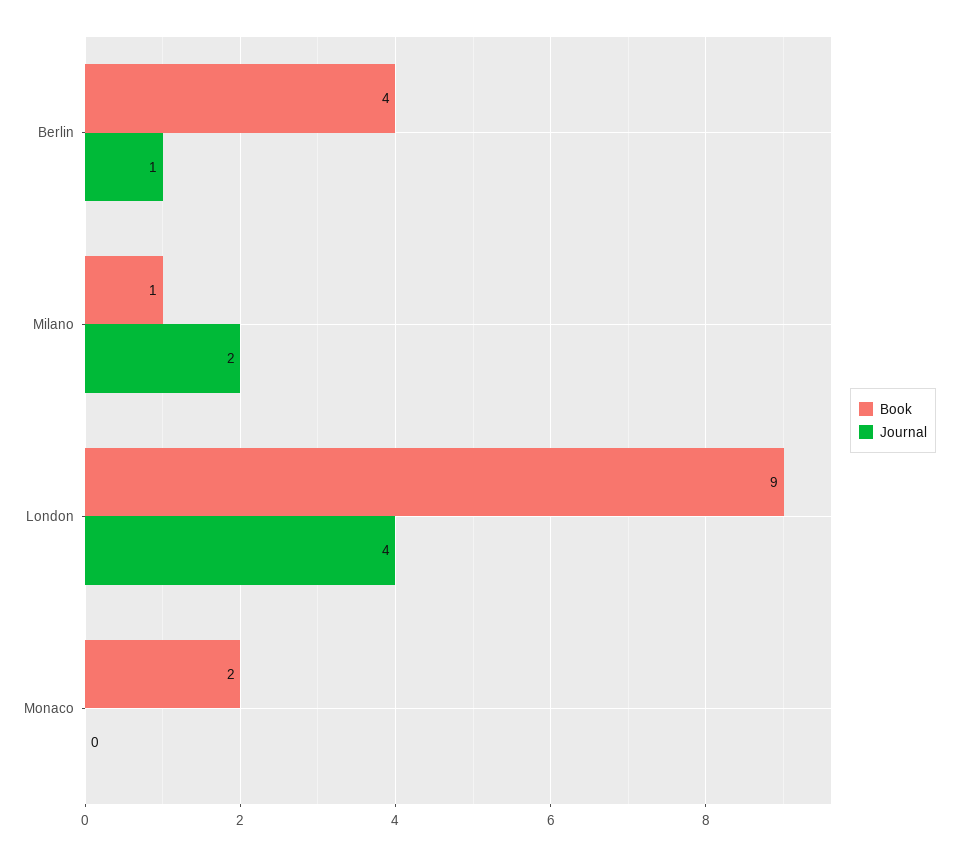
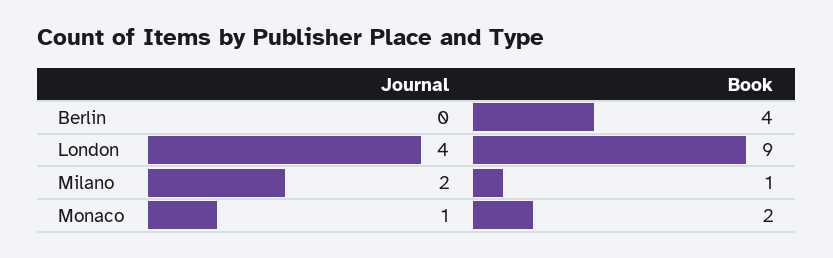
Journal, Berlin: 1 -> 0
Journal, Monaco: 0 -> 1

